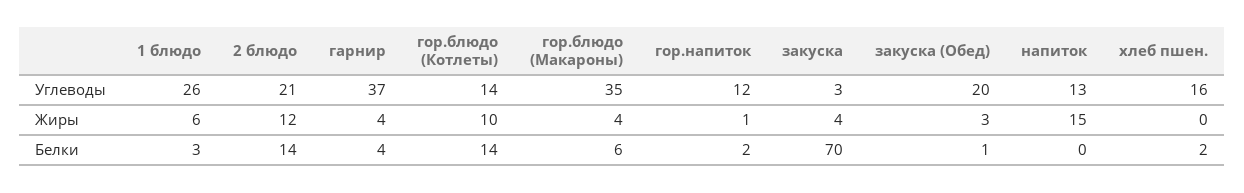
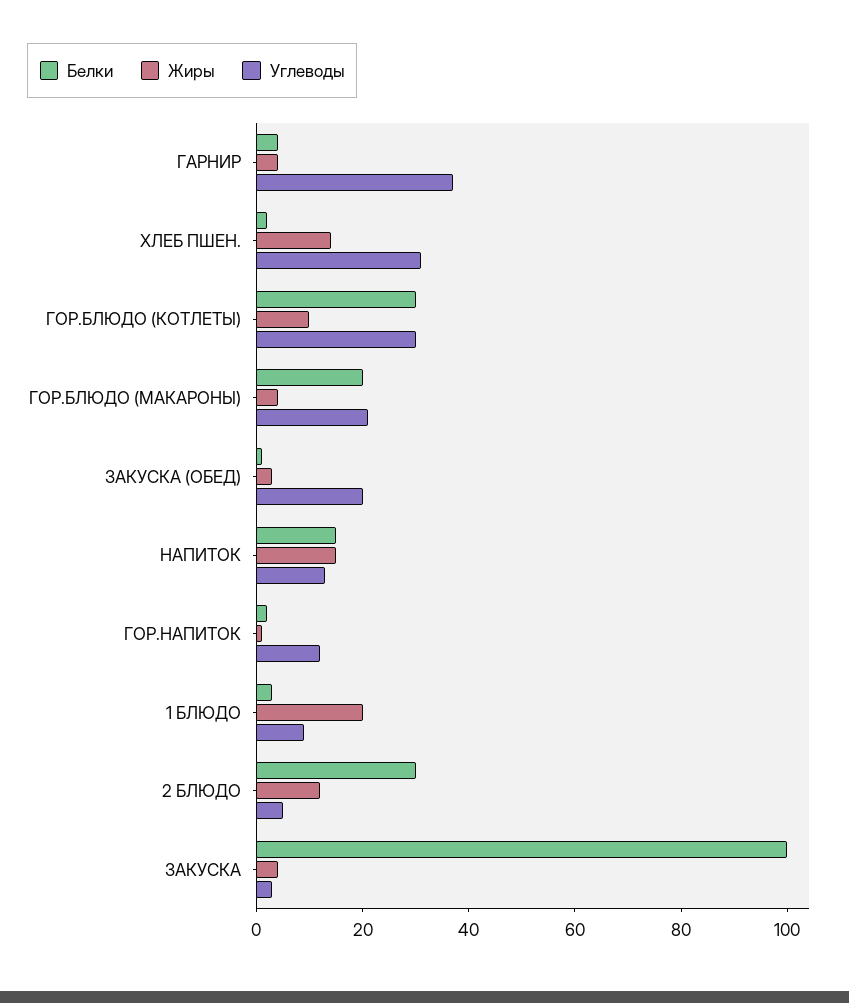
Углеводы, 1 блюдо: 26 -> 10
Углеводы, 2 блюдо: 21 -> 5
Углеводы, гор.блюдо (Котлеты): 14 -> 30
Углеводы, гор.блюдо (Макароны): 35 -> 20
Углеводы, хлеб пшен.: 16 -> 30
Жиры, 1 блюдо: 6 -> 20
Жиры, хлеб пшен.: 0 -> 15
Белки, 2 блюдо: 14 -> 30
Белки, гор.блюдо (Котлеты): 14 -> 30
Белки, гор.блюдо (Макароны): 6 -> 20
Белки, закуска: 70 -> 100
Белки, напиток: 0 -> 15

